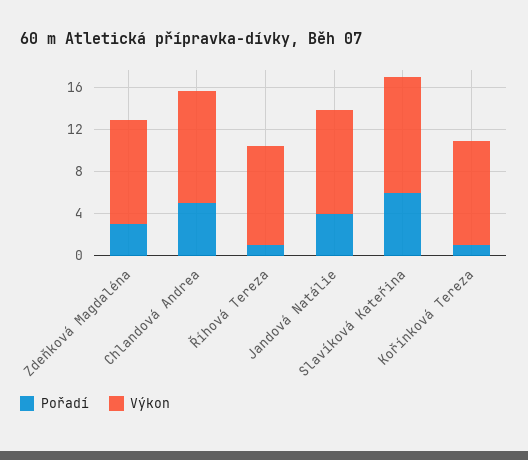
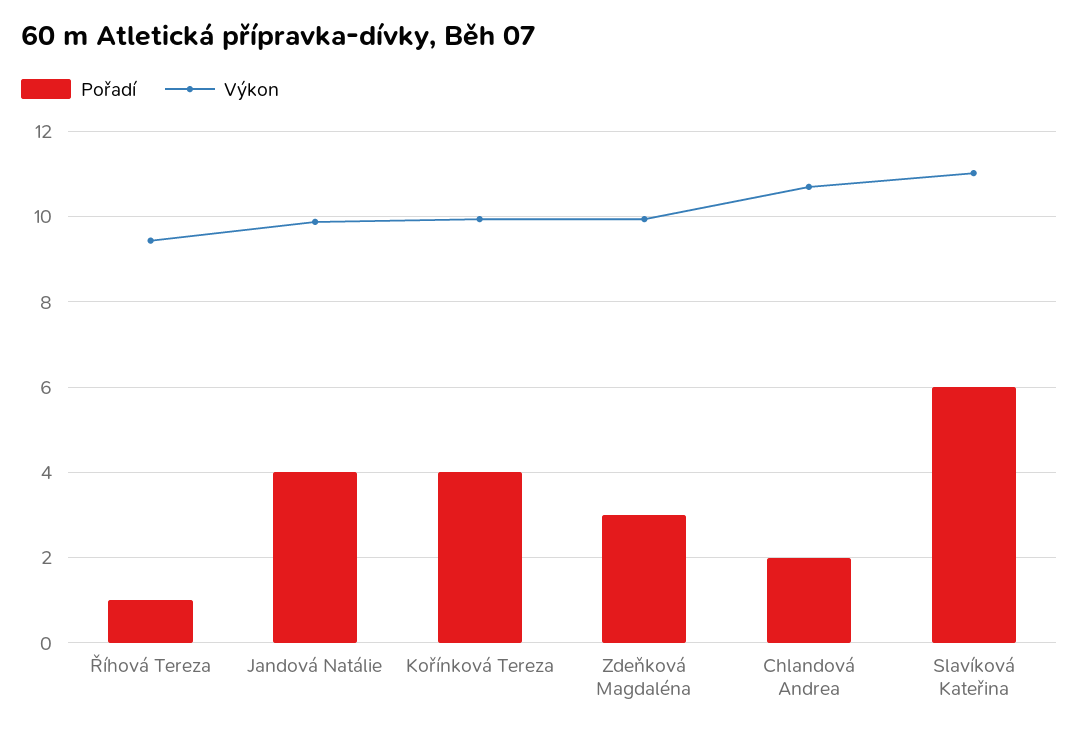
Pořadí, Chlandová Andrea: 5 -> 2
Pořadí, Kořínková Tereza: 1 -> 4

